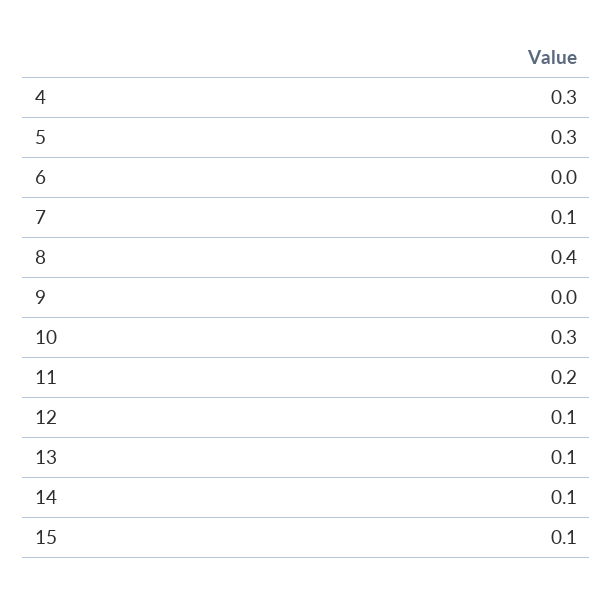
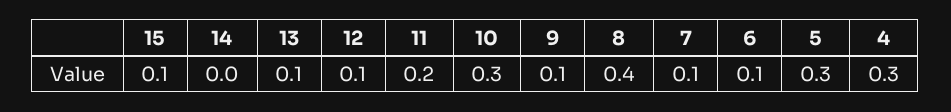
6: 0 -> 0.1
9: 0 -> 0.1
14: 0.1 -> 0

